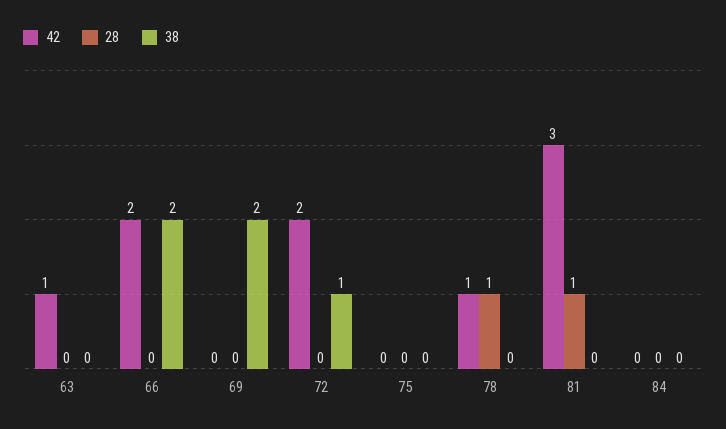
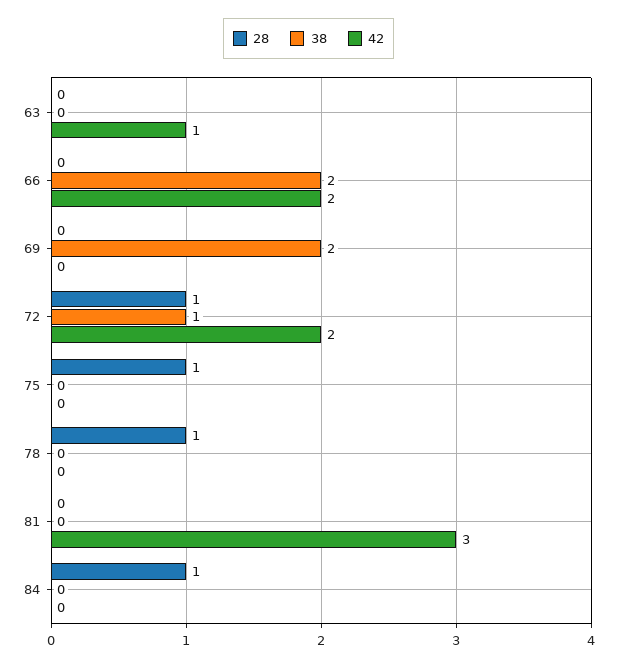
28, 72: 0 -> 1
28, 75: 0 -> 1
42, 78: 1 -> 0
28, 81: 1 -> 0
28, 84: 0 -> 1

